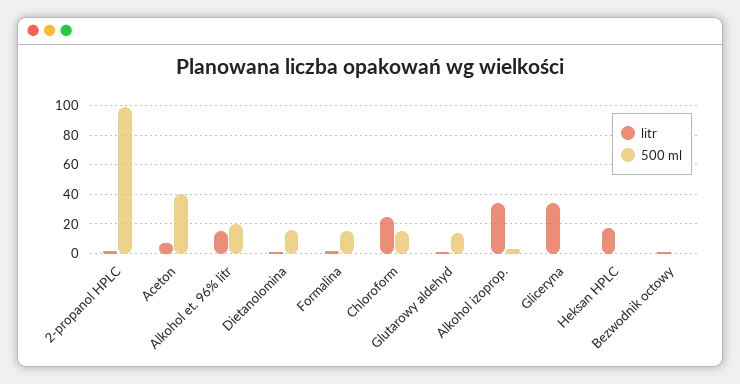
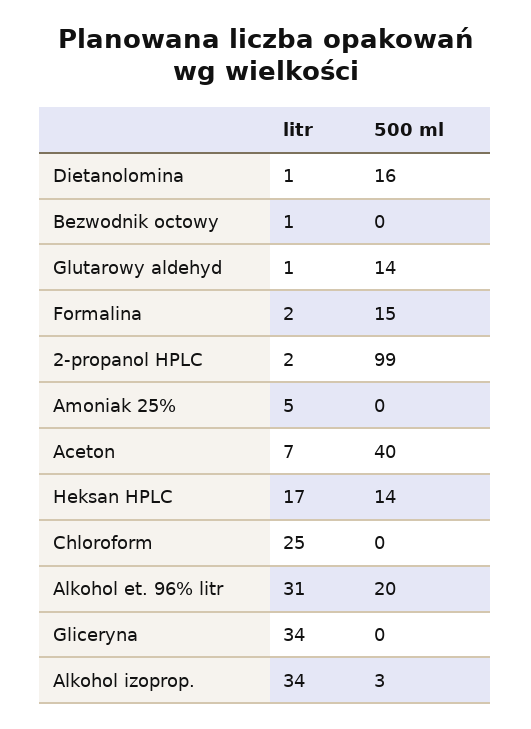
litr, Alkohol et. 96% litr: 15 -> 31
500 ml, Chloroform: 15 -> 0
500 ml, Heksan HPLC: 0 -> 14
litr, Amoniak 25%: none -> 5
500 ml, Amoniak 25%: none -> 0

